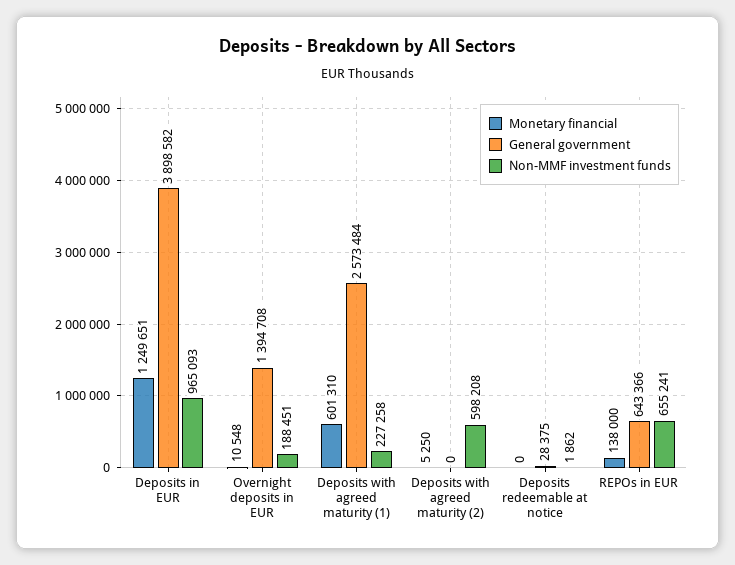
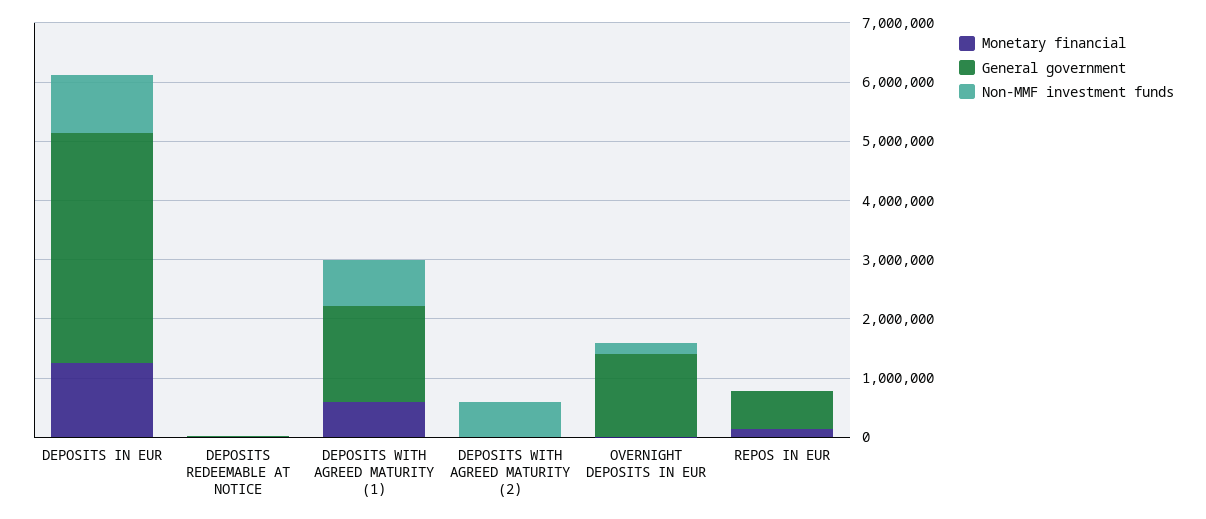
General government, Deposits with agreed maturity (1): 2573484 -> 1600000
Non-MMF investment funds, Deposits with agreed maturity (1): 227258 -> 800000
Non-MMF investment funds, REPOs in EUR: 655241 -> 0

